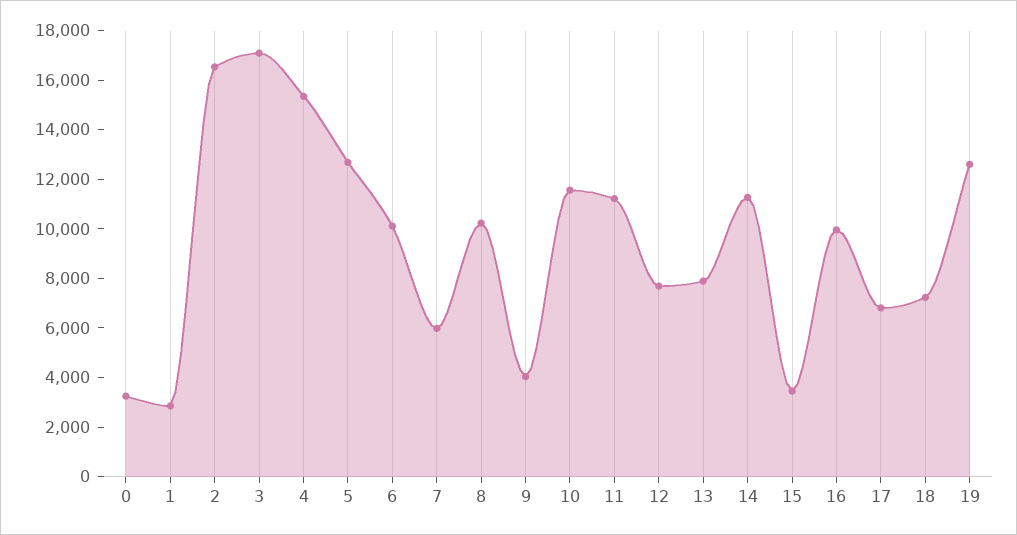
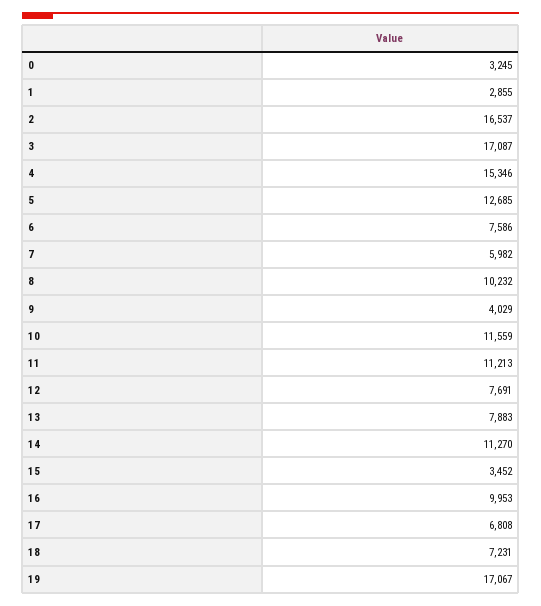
6: 10000 -> 7586
19: 12500 -> 17067

